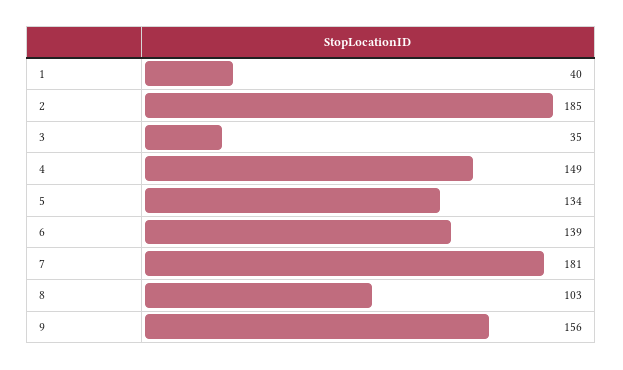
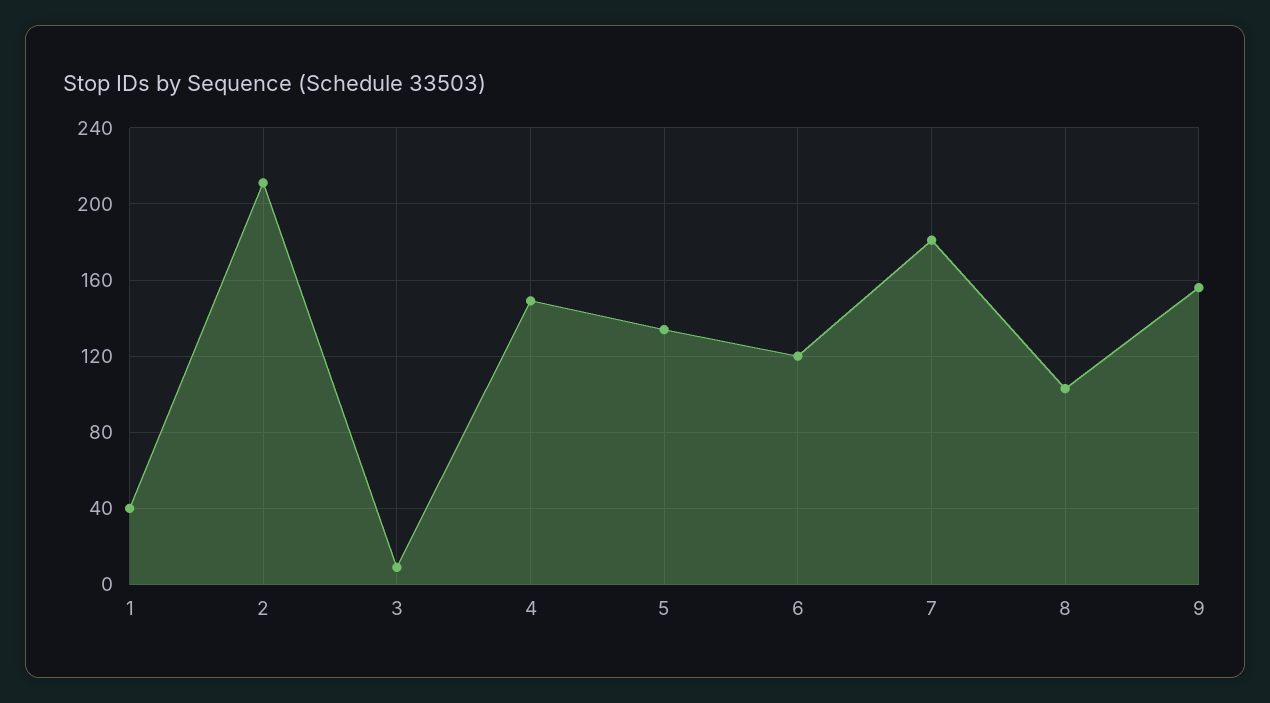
2: 185 -> 210
3: 35 -> 10
6: 139 -> 120

